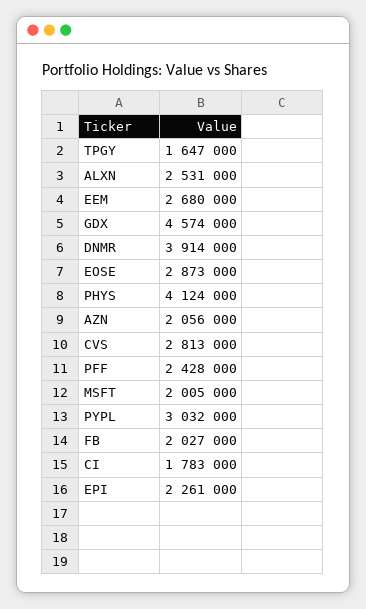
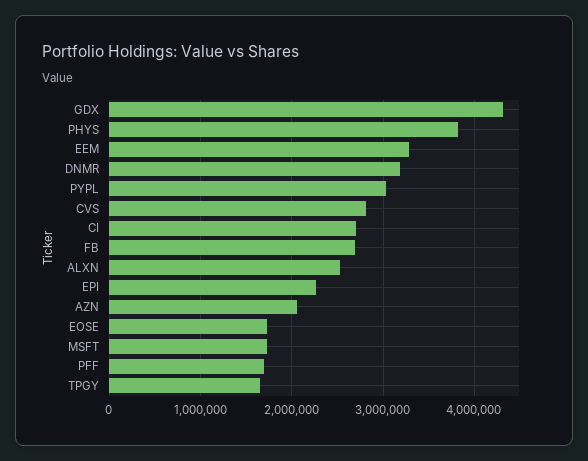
EEM: 2680000 -> 3300000
GDX: 4574000 -> 4300000
DNMR: 3914000 -> 3200000
EOSE: 2873000 -> 1700000
PHYS: 4124000 -> 3800000
PFF: 2428000 -> 1700000
MSFT: 2005000 -> 1700000
FB: 2027000 -> 2700000
CI: 1783000 -> 2700000

